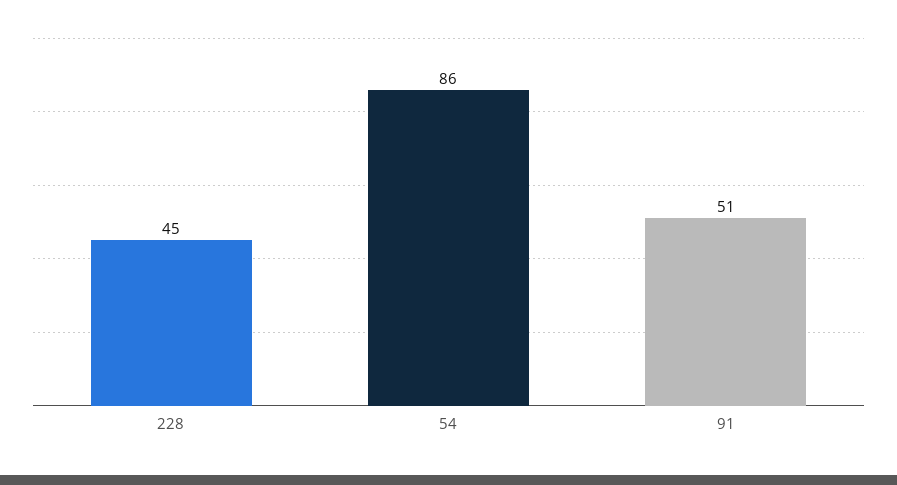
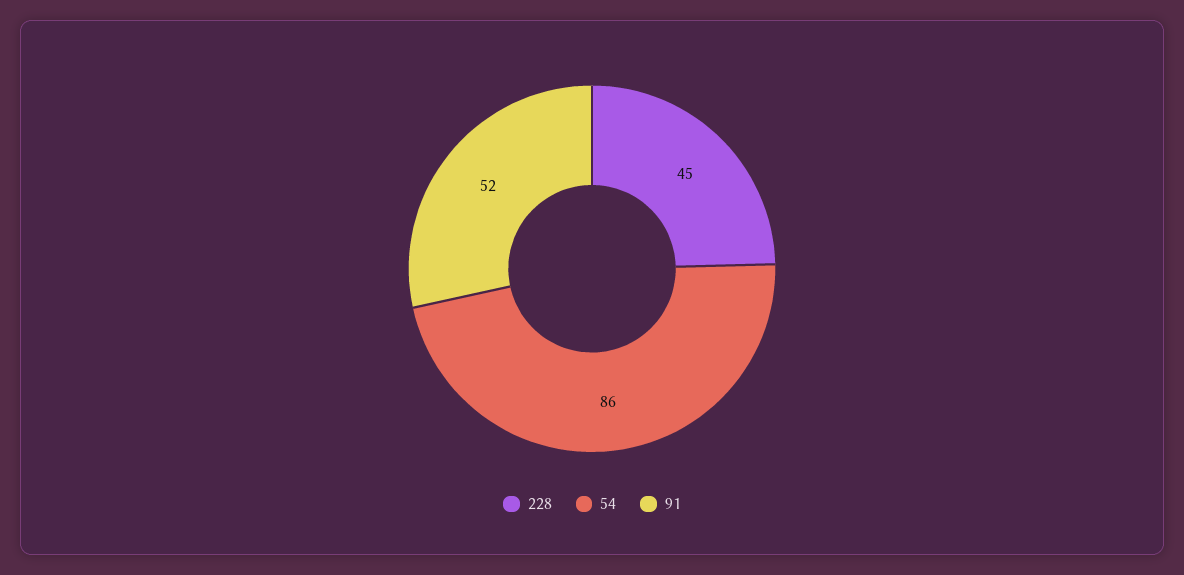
91: 51 -> 52

